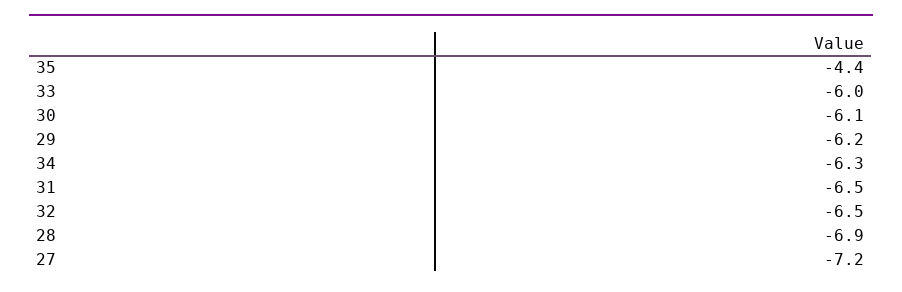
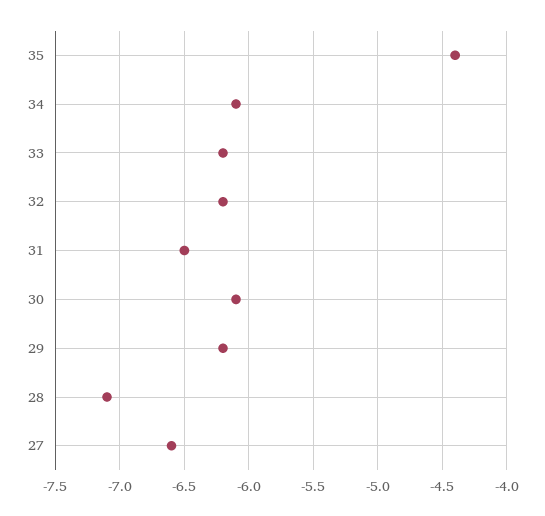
33: -6 -> -6.2
34: -6.3 -> -6.1
32: -6.5 -> -6.2
28: -6.9 -> -7.1
27: -7.2 -> -6.6

